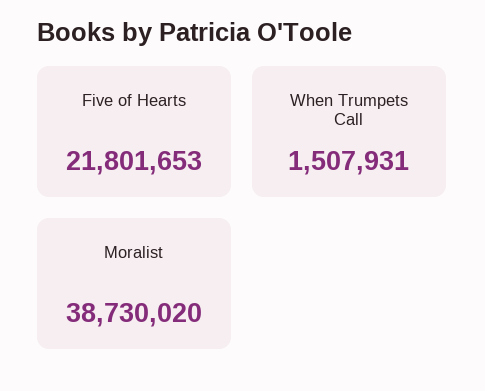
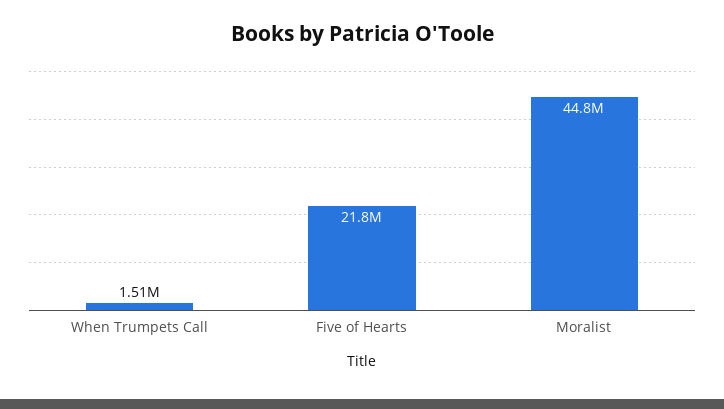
Moralist: 38730020 -> 44800000

